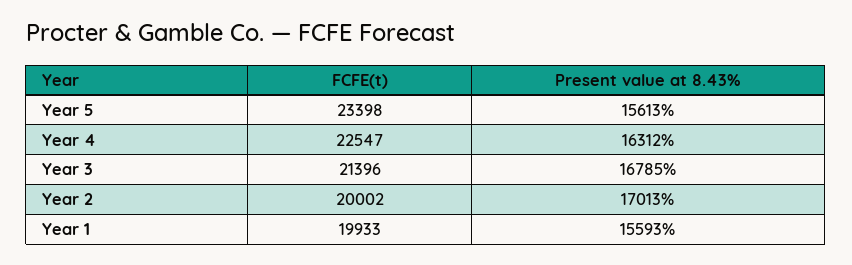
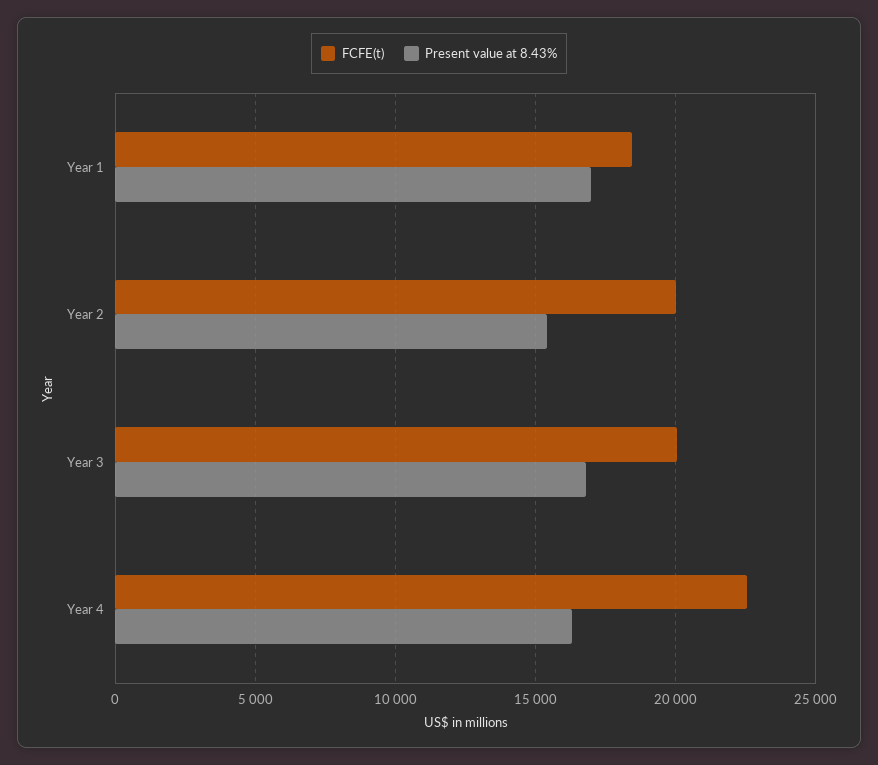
FCFE(t), Year 5: 23398 -> none
Present value at 8.43%, Year 5: 15613 -> none
FCFE(t), Year 3: 21396 -> 20000
Present value at 8.43%, Year 2: 17013 -> 15500
FCFE(t), Year 1: 19933 -> 18500
Present value at 8.43%, Year 1: 15593 -> 17000

